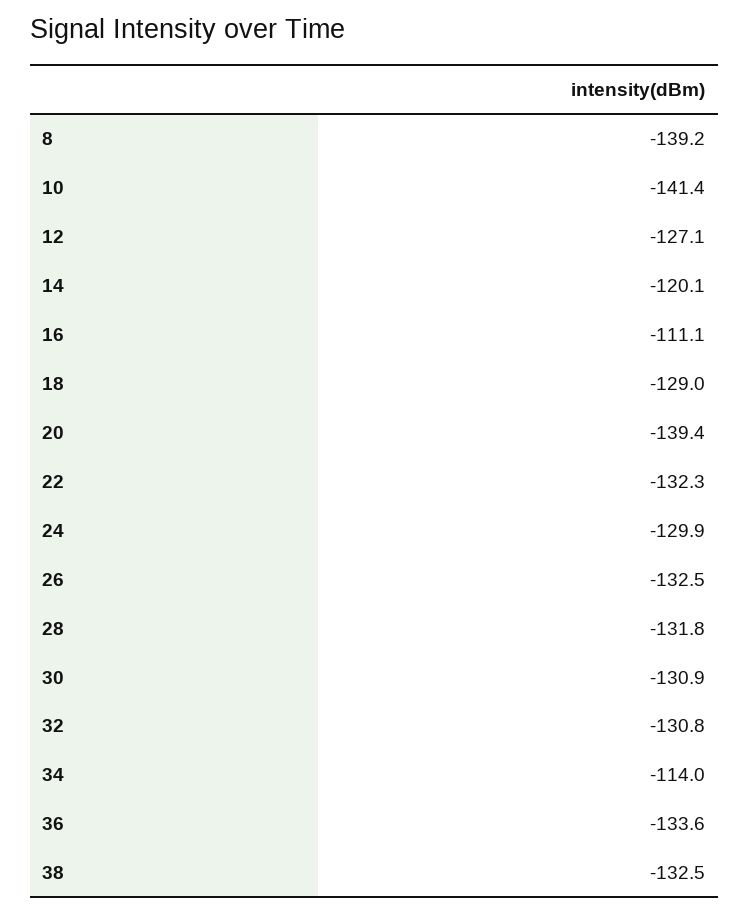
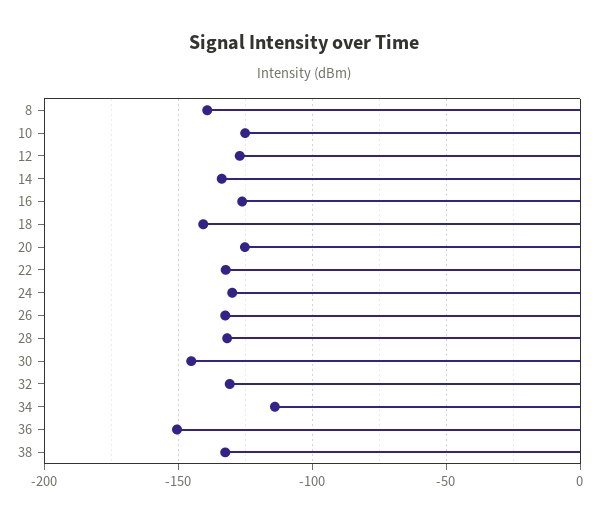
10: -141.4 -> -125
14: -120.1 -> -135
16: -111.1 -> -125
18: -129 -> -140
20: -139.4 -> -125
30: -130.9 -> -145
36: -133.6 -> -150

